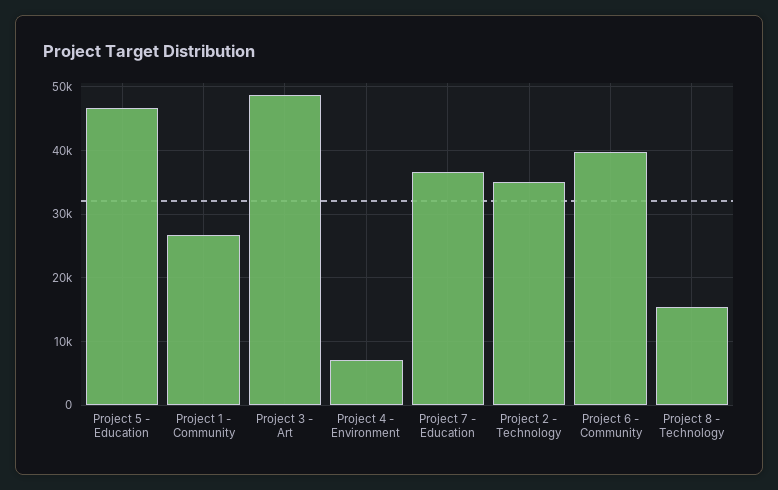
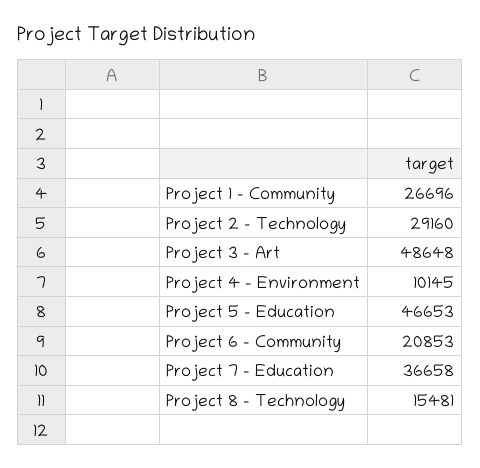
Project 4 - Environment: 7000 -> 10145
Project 2 - Technology: 35000 -> 29160
Project 6 - Community: 40000 -> 20853

